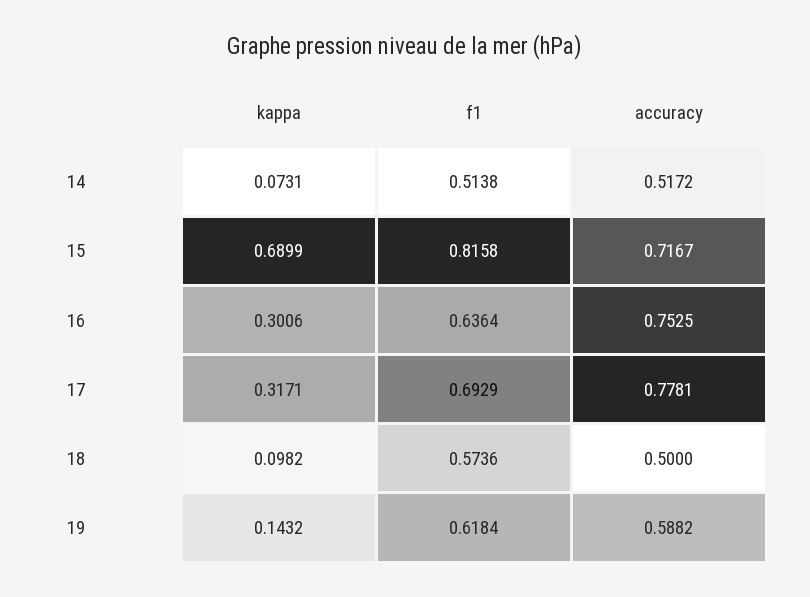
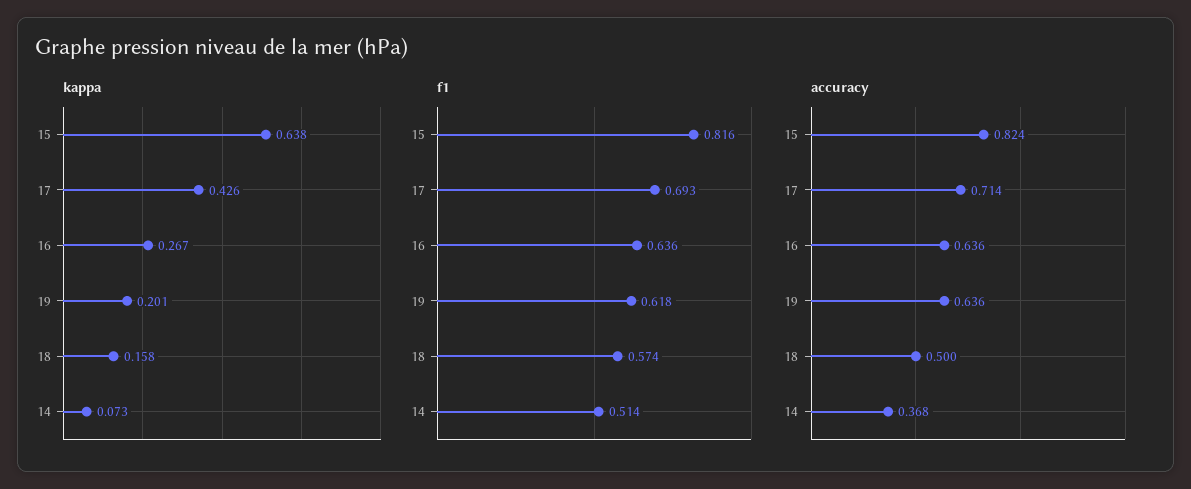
accuracy, 14: 0.5172 -> 0.368
kappa, 15: 0.6899 -> 0.638
accuracy, 15: 0.7167 -> 0.824
kappa, 16: 0.3006 -> 0.267
accuracy, 16: 0.7525 -> 0.636
kappa, 17: 0.3171 -> 0.426
accuracy, 17: 0.7781 -> 0.714
kappa, 18: 0.0982 -> 0.158
kappa, 19: 0.1432 -> 0.201
accuracy, 19: 0.5882 -> 0.636

